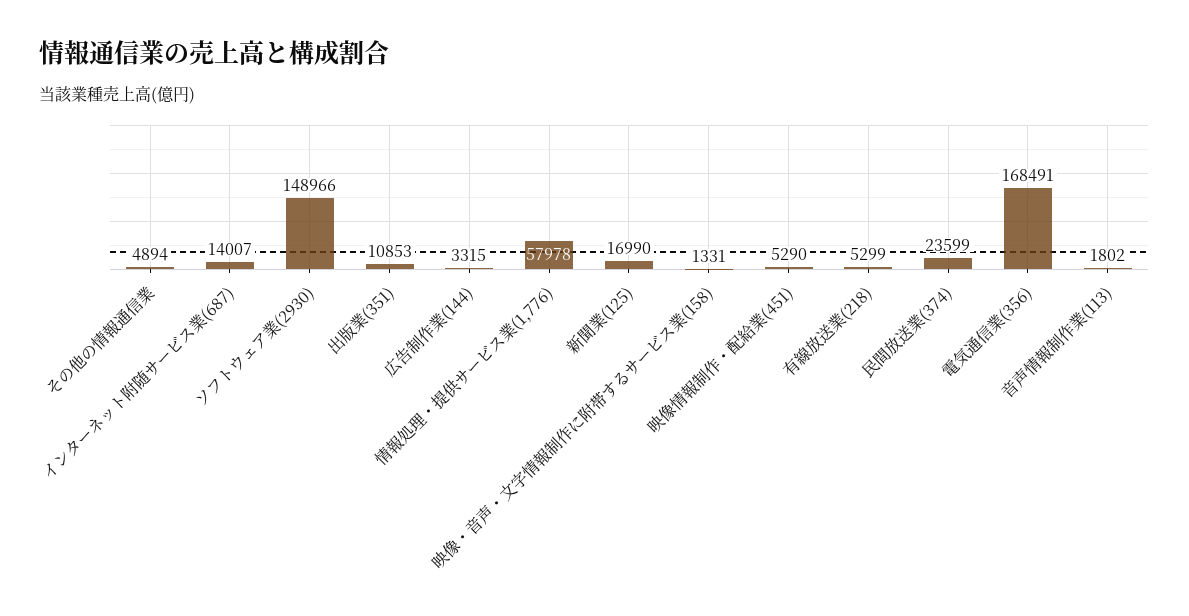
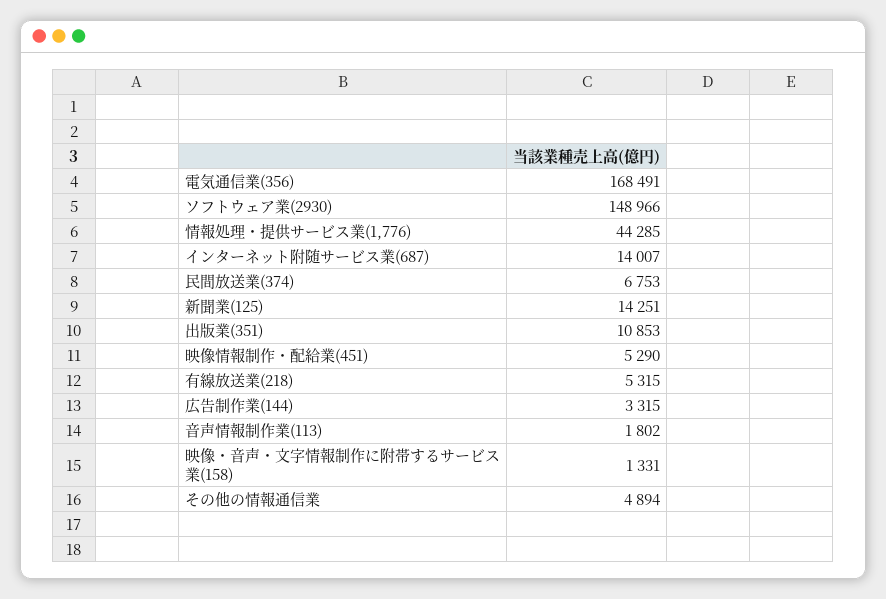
情報処理・提供サービス業(1,776): 57978 -> 44285
新聞業(125): 16990 -> 14251
有線放送業(218): 5299 -> 5315
民間放送業(374): 23599 -> 6753

